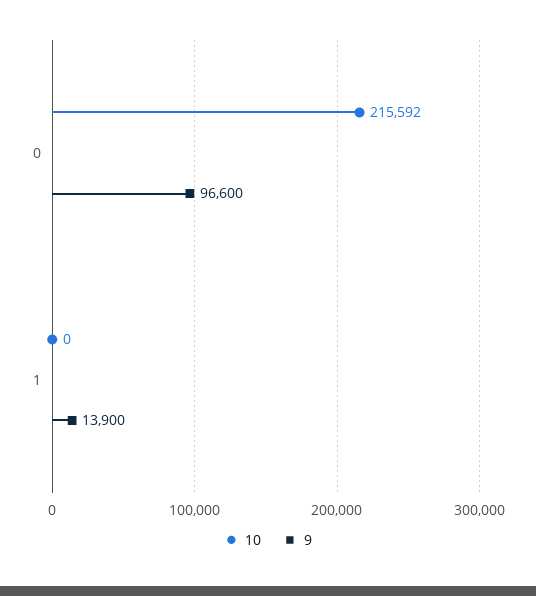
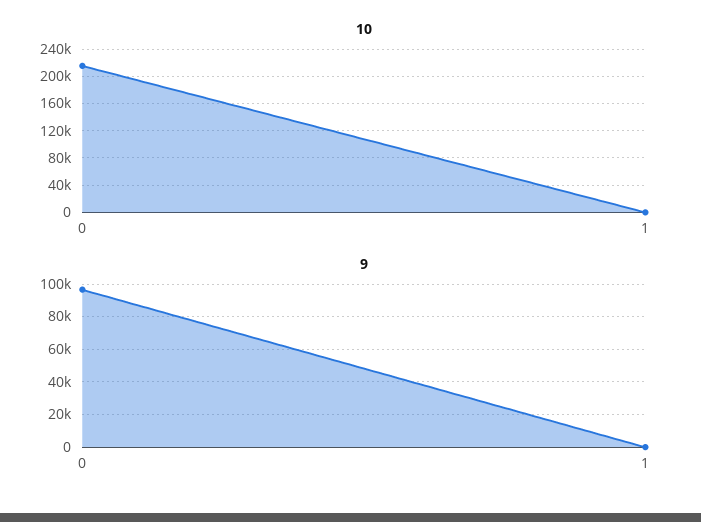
9, 1: 13900 -> 0

